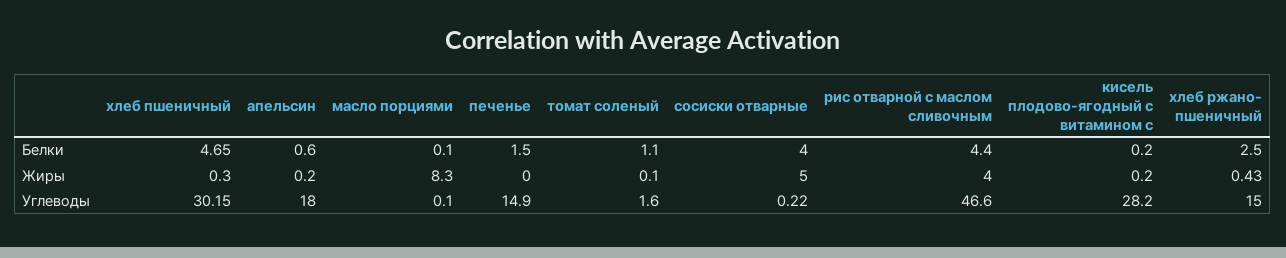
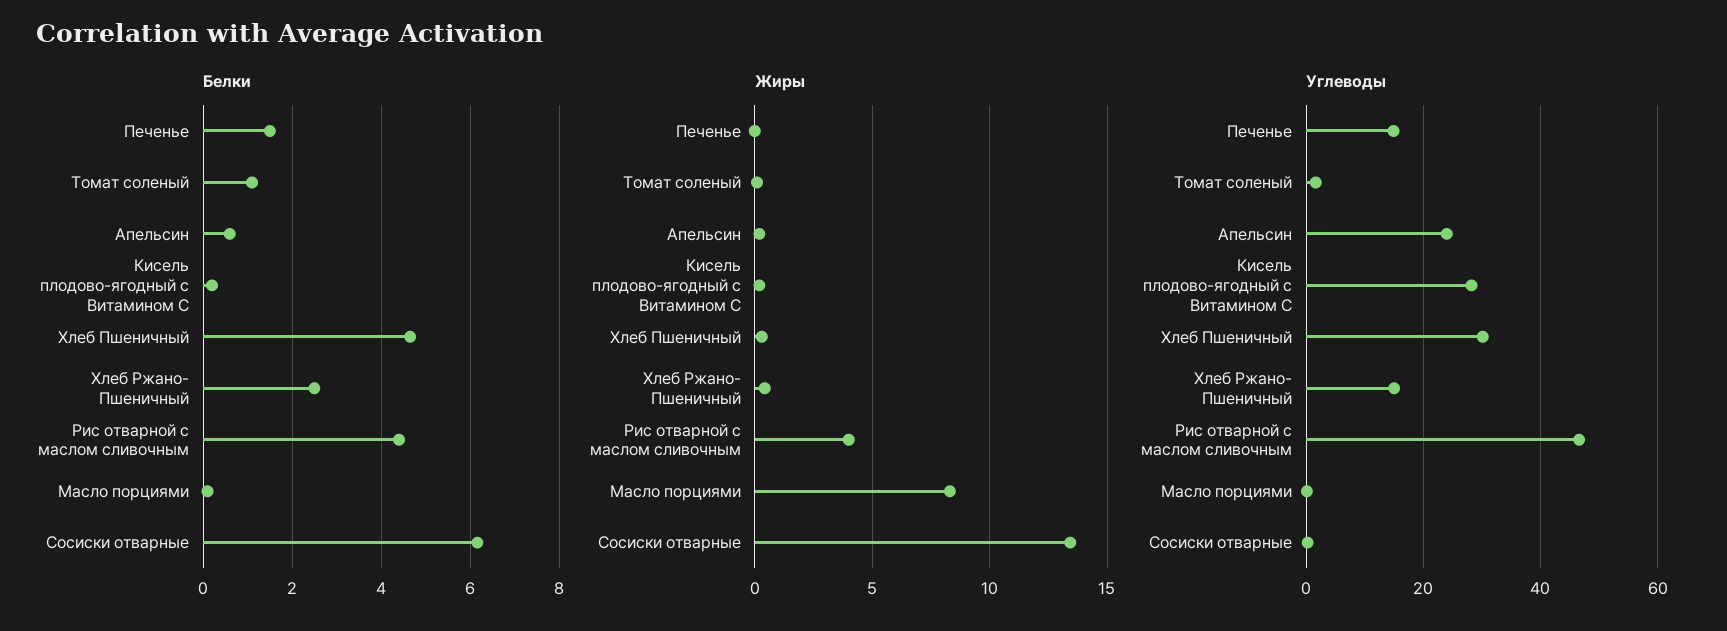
Белки, сосиски отварные: 4 -> 6.2
Жиры, сосиски отварные: 5 -> 13.5
Углеводы, апельсин: 18 -> 24

